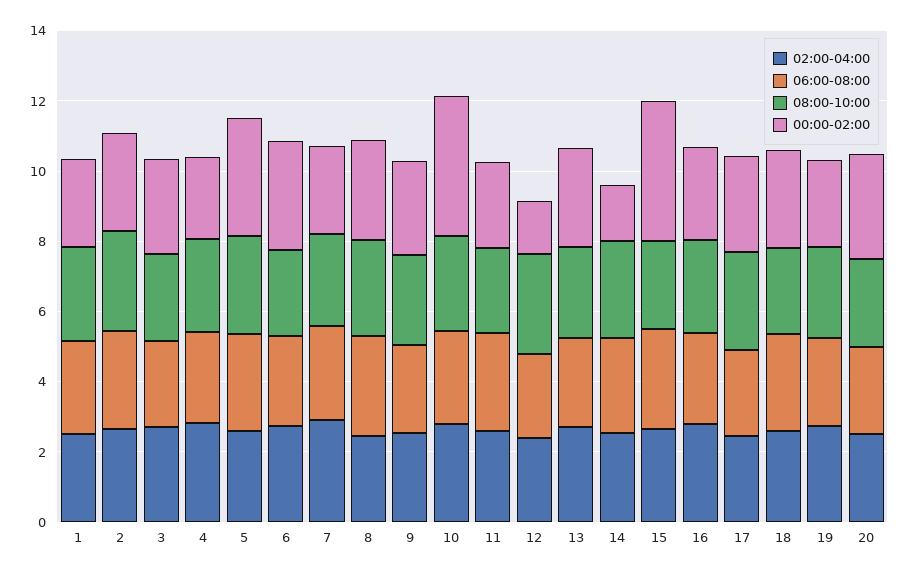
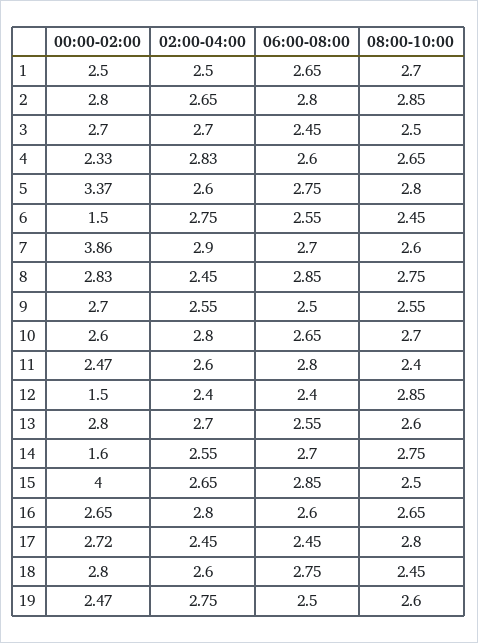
00:00-02:00, 6: 3 -> 1.5
00:00-02:00, 7: 2.5 -> 3.86
00:00-02:00, 10: 4 -> 2.6
02:00-04:00, 20: 2.5 -> none
06:00-08:00, 20: 2.5 -> none
08:00-10:00, 20: 2.5 -> none
00:00-02:00, 20: 3 -> none

